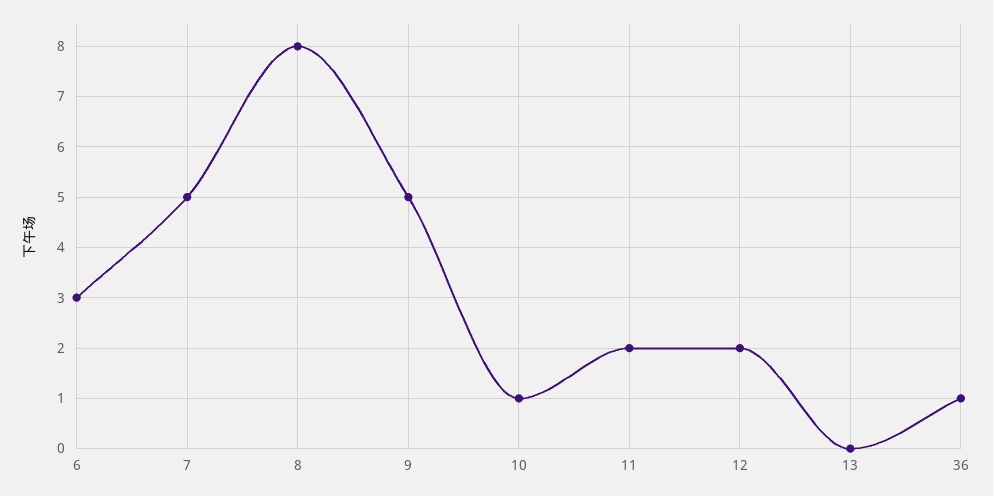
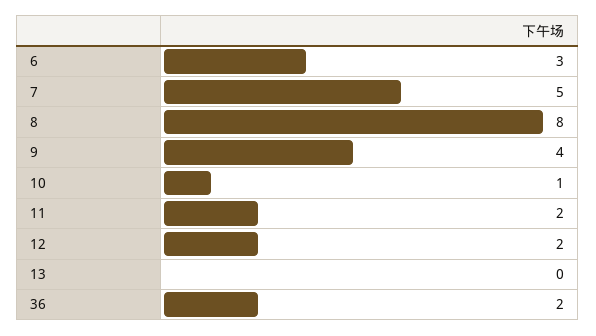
9: 5 -> 4
36: 1 -> 2

